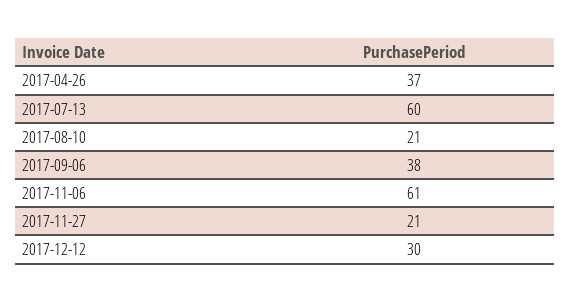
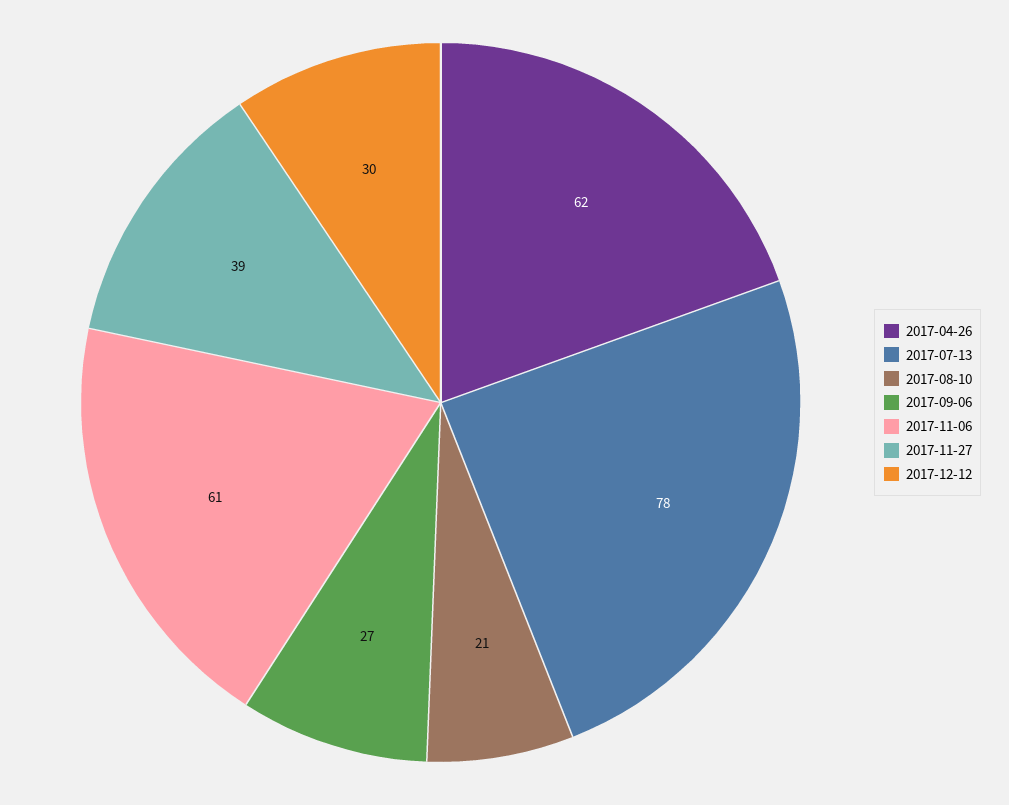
2017-04-26: 37 -> 62
2017-07-13: 60 -> 78
2017-09-06: 38 -> 27
2017-11-27: 21 -> 39

